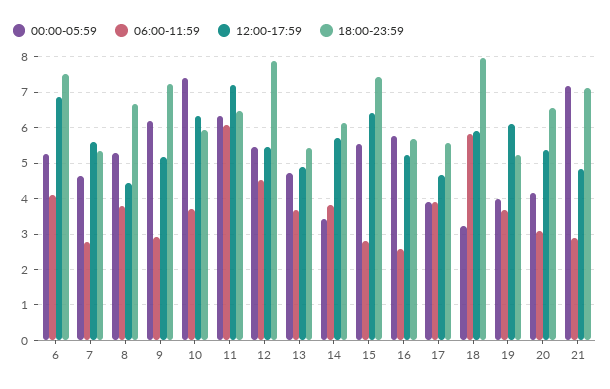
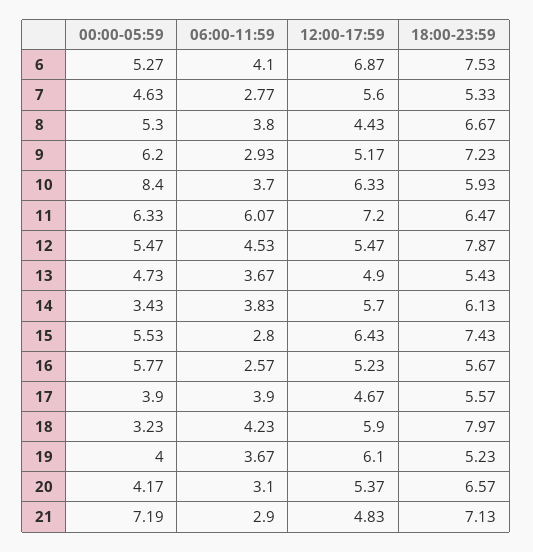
00:00-05:59, 10: 7.4 -> 8.4
06:00-11:59, 18: 5.8 -> 4.23

